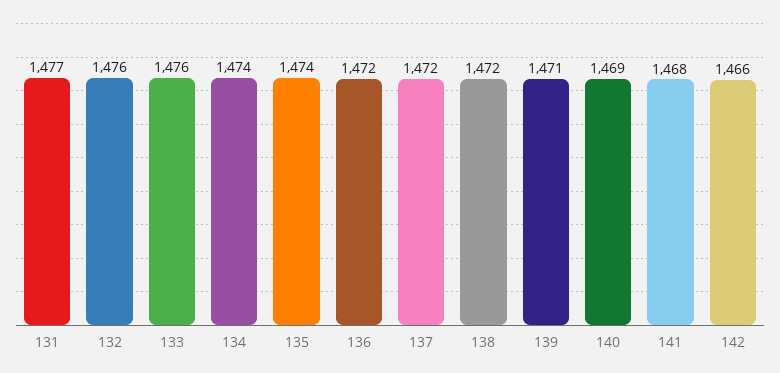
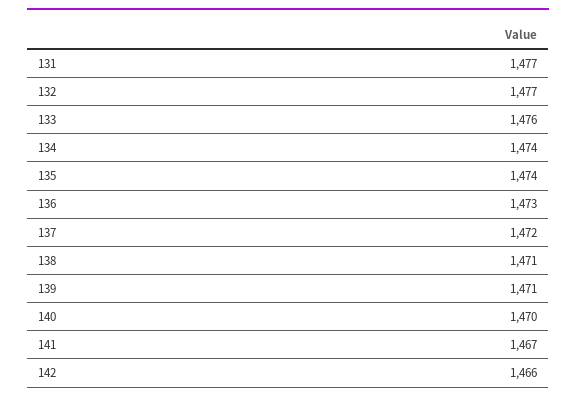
132: 1476 -> 1477
136: 1472 -> 1473
138: 1472 -> 1471
140: 1469 -> 1470
141: 1468 -> 1467

